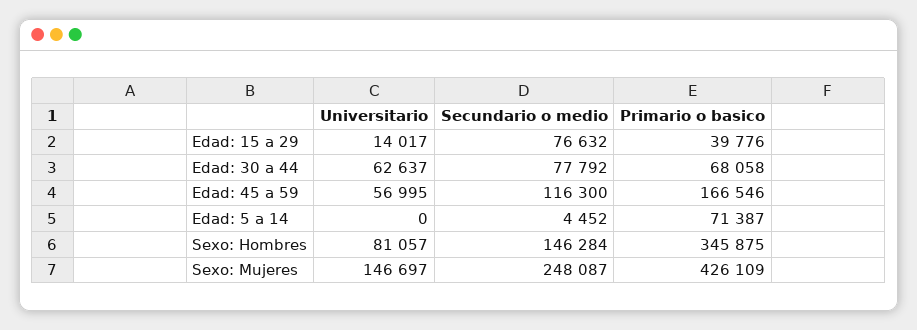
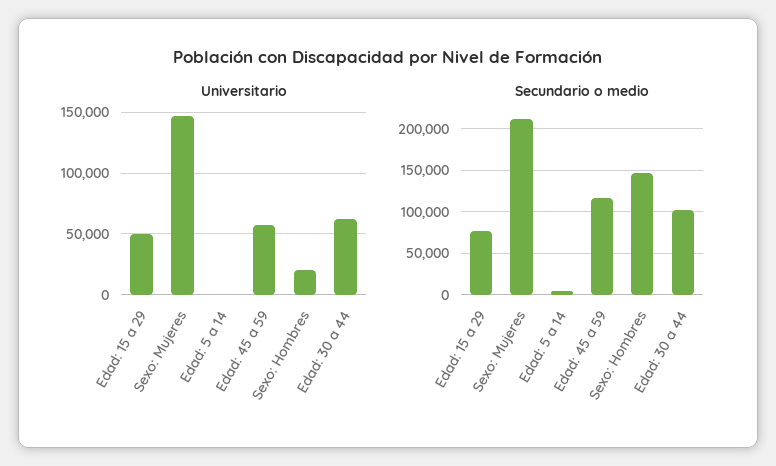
Universitario, Edad: 15 a 29: 14017 -> 50000
Primario o basico, Edad: 15 a 29: 39776 -> none
Secundario o medio, Edad: 30 a 44: 77792 -> 100000
Primario o basico, Edad: 30 a 44: 68058 -> none
Primario o basico, Edad: 45 a 59: 166546 -> none
Primario o basico, Edad: 5 a 14: 71387 -> none
Universitario, Sexo: Hombres: 81057 -> 20000
Primario o basico, Sexo: Hombres: 345875 -> none
Secundario o medio, Sexo: Mujeres: 248087 -> 210000
Primario o basico, Sexo: Mujeres: 426109 -> none

